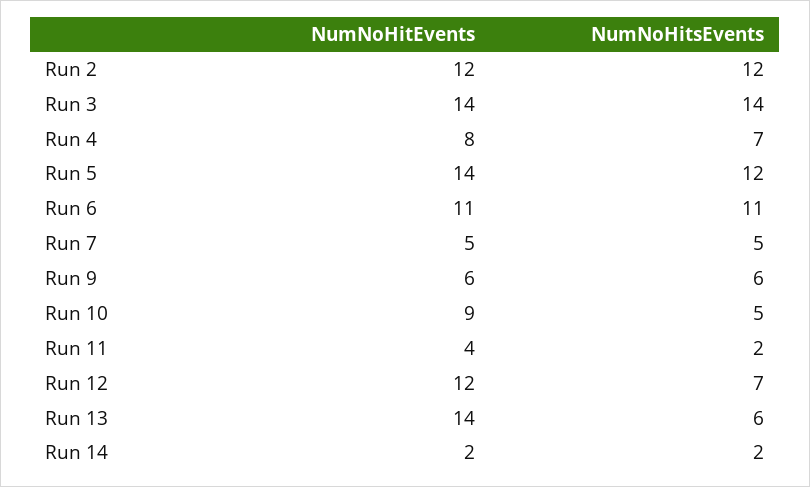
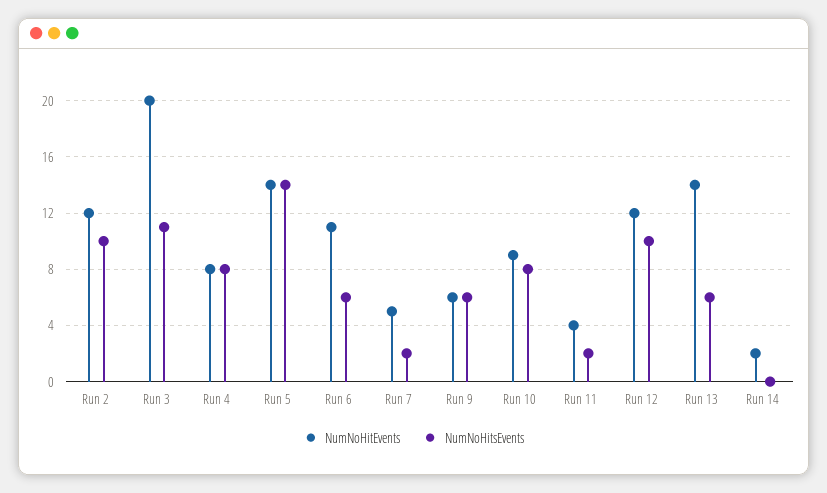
NumNoHitsEvents, Run 2: 12 -> 10
NumNoHitEvents, Run 3: 14 -> 20
NumNoHitsEvents, Run 3: 14 -> 11
NumNoHitsEvents, Run 4: 7 -> 8
NumNoHitsEvents, Run 5: 12 -> 14
NumNoHitsEvents, Run 6: 11 -> 6
NumNoHitsEvents, Run 7: 5 -> 2
NumNoHitsEvents, Run 10: 5 -> 8
NumNoHitsEvents, Run 12: 7 -> 10
NumNoHitsEvents, Run 14: 2 -> 0

